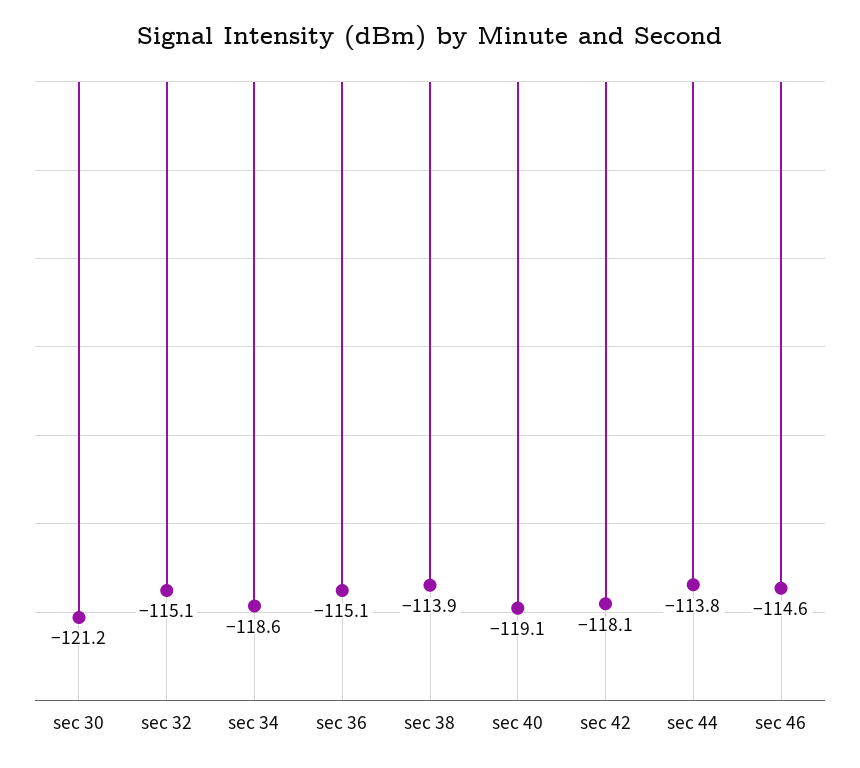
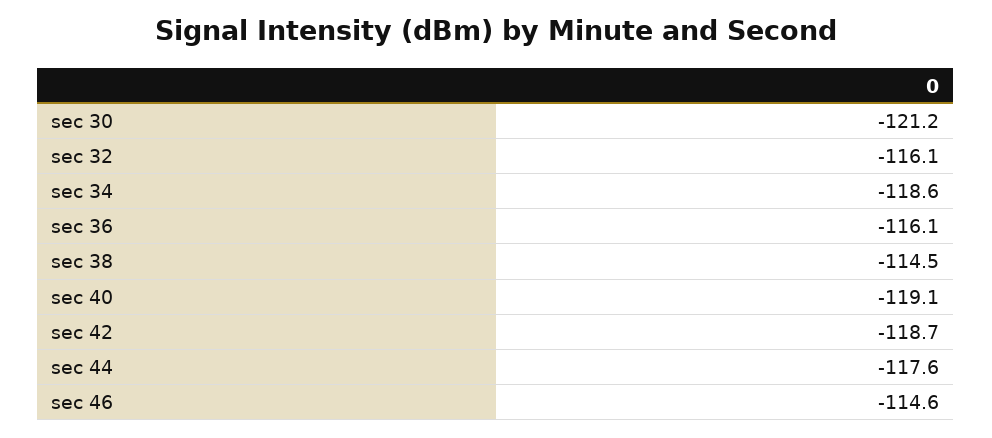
sec 32: -115.1 -> -116.1
sec 36: -115.1 -> -116.1
sec 38: -113.9 -> -114.5
sec 42: -118.1 -> -118.7
sec 44: -113.8 -> -117.6

